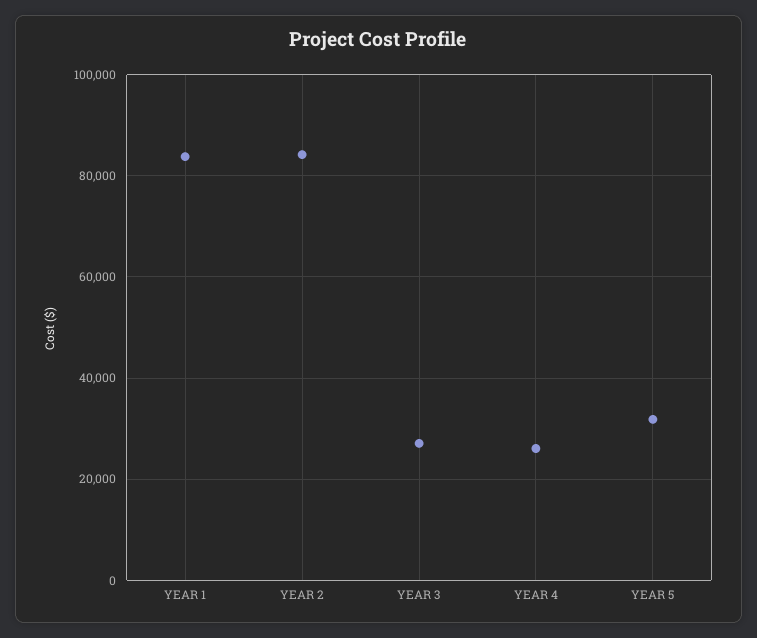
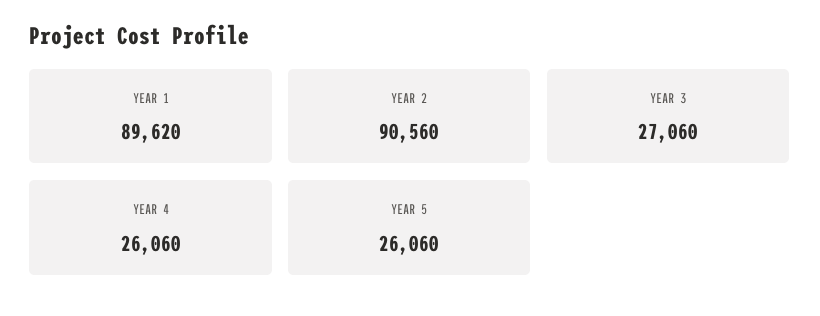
YEAR 1: 84000 -> 89620
YEAR 2: 84000 -> 90560
YEAR 5: 32000 -> 26060

